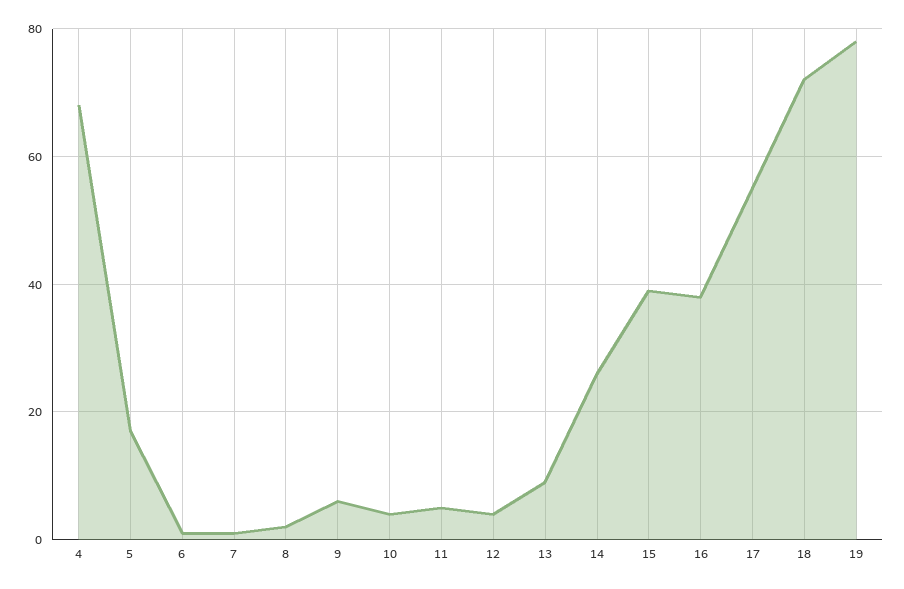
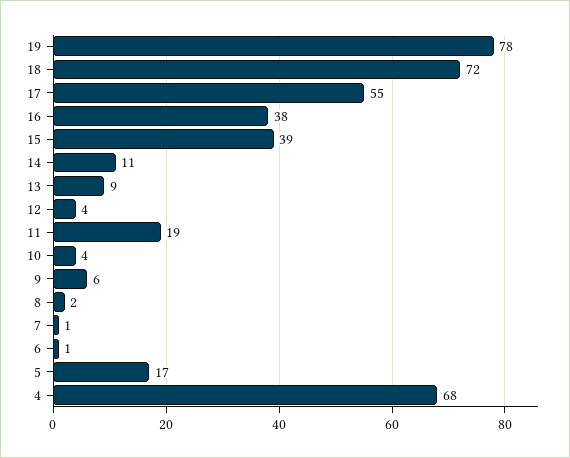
11: 5 -> 19
14: 25 -> 11

